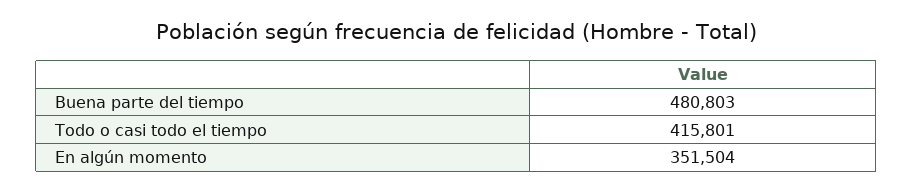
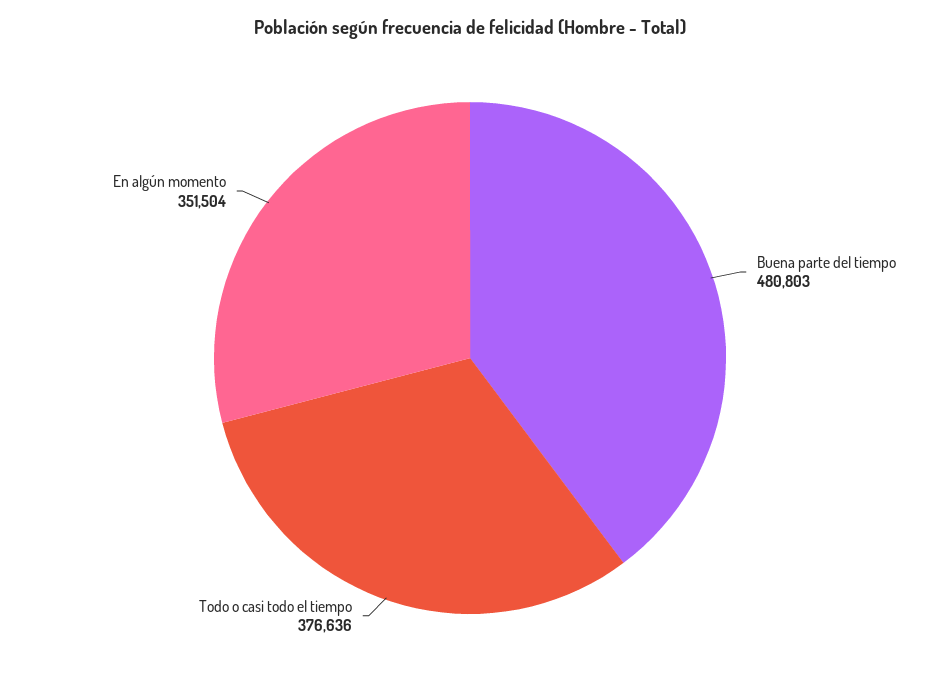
Todo o casi todo el tiempo: 415801 -> 376636

